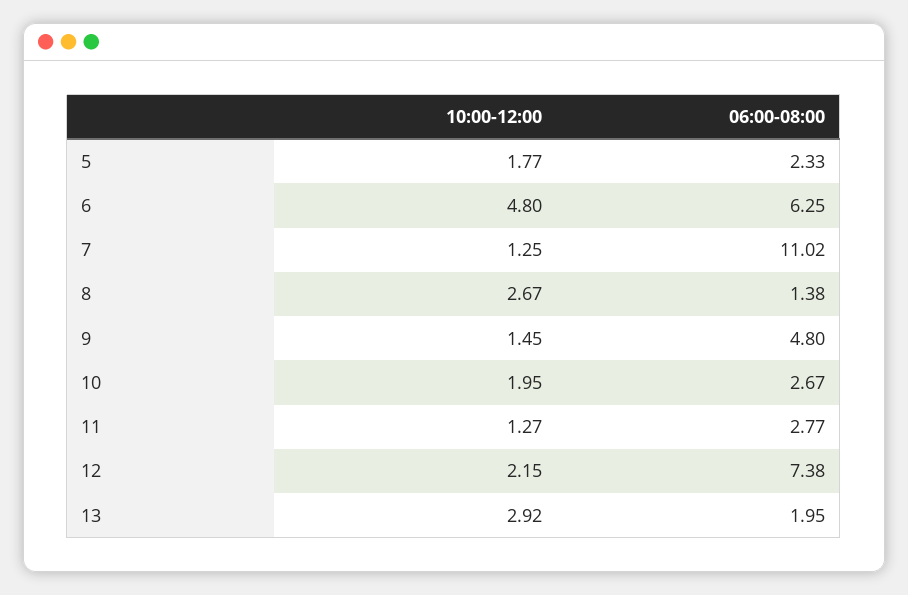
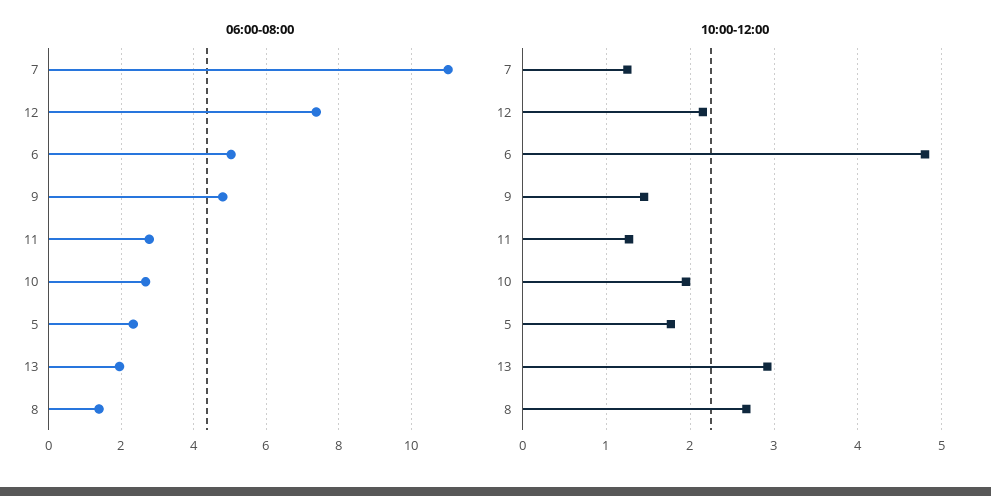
06:00-08:00, 6: 6.25 -> 5

